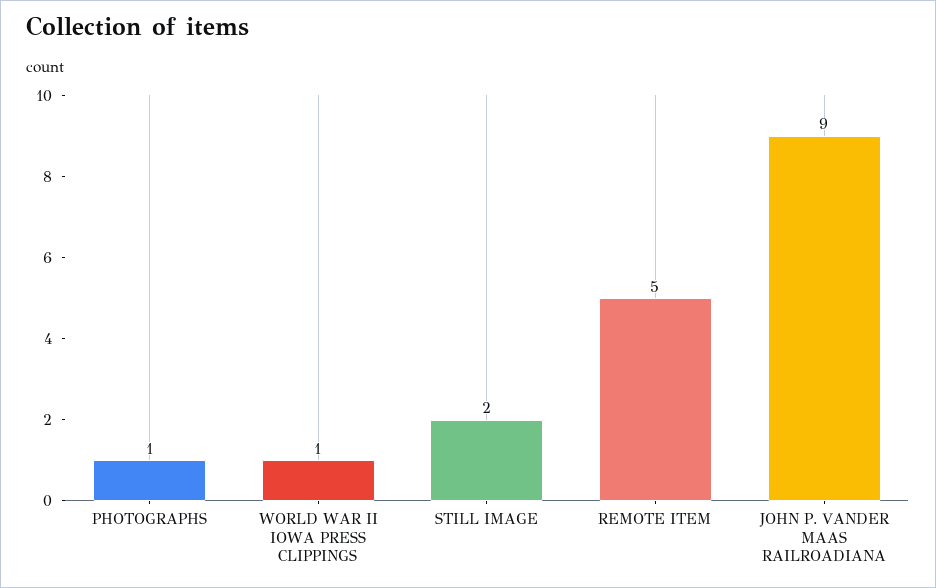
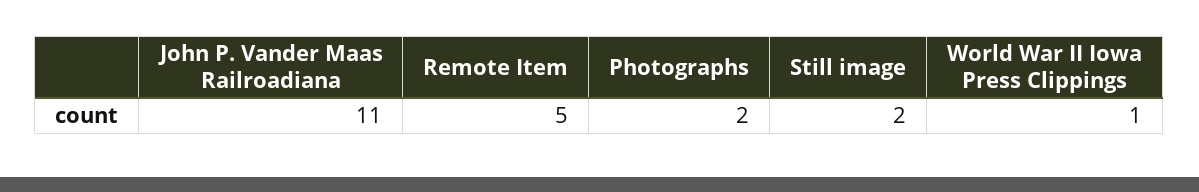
PHOTOGRAPHS: 1 -> 2
JOHN P. VANDER MAAS RAILROADIANA: 9 -> 11

